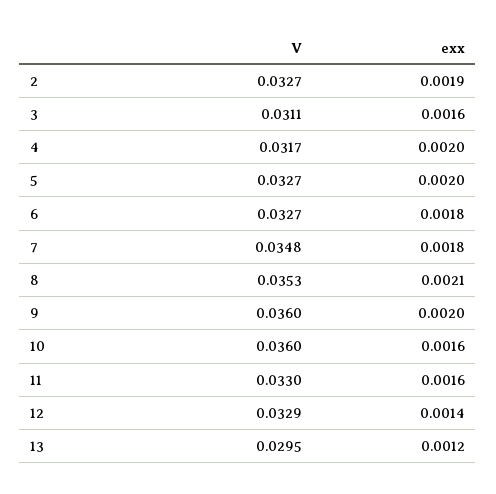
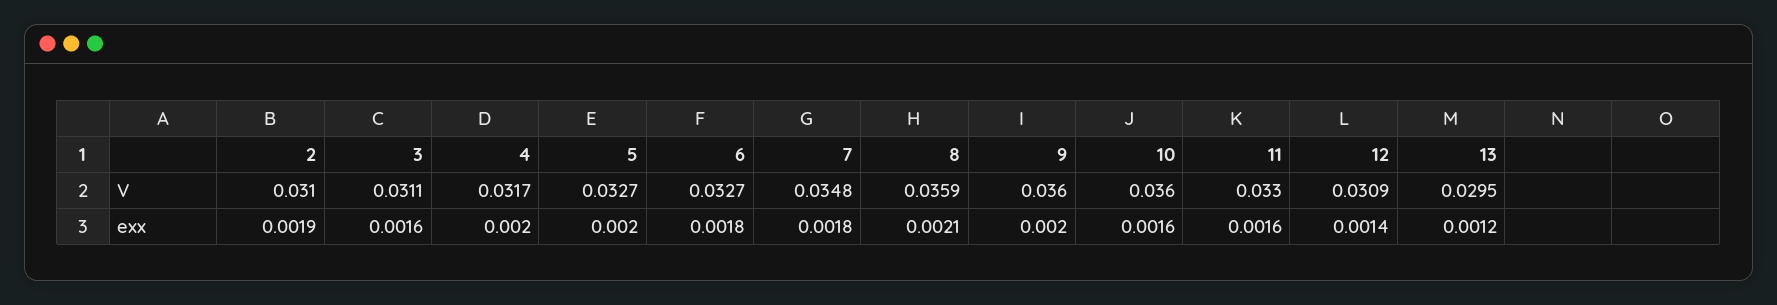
V, 2: 0.0327 -> 0.031
V, 8: 0.0353 -> 0.0359
V, 12: 0.0329 -> 0.0309

